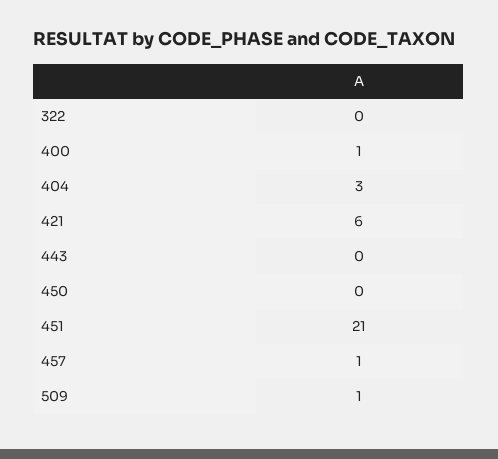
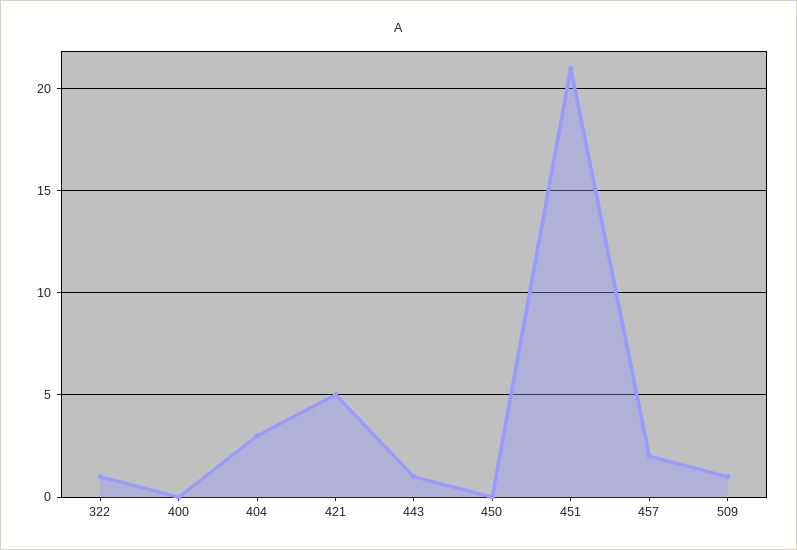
322: 0 -> 1
400: 1 -> 0
421: 6 -> 5
443: 0 -> 1
457: 1 -> 2

